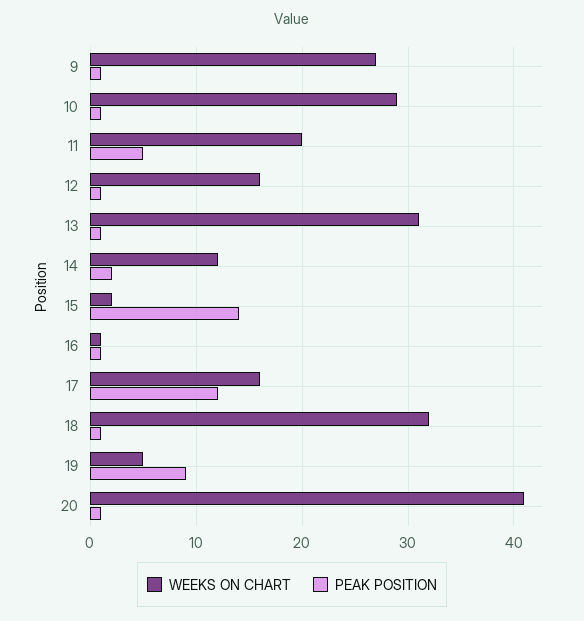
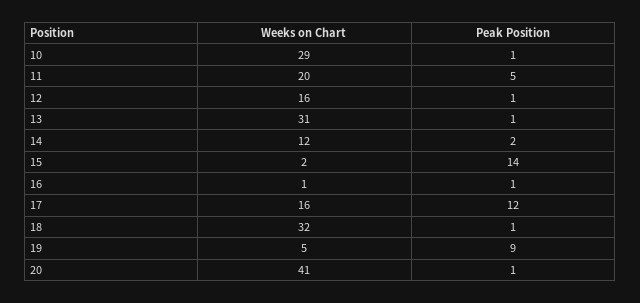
WEEKS ON CHART, 9: 27 -> none
PEAK POSITION, 9: 1 -> none

